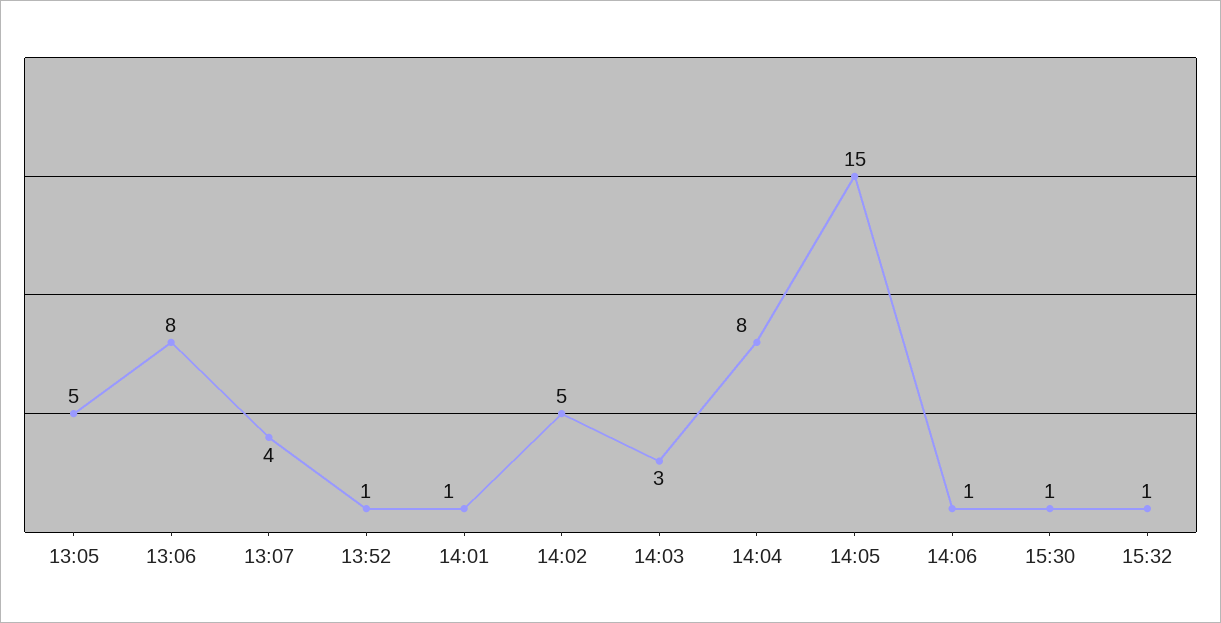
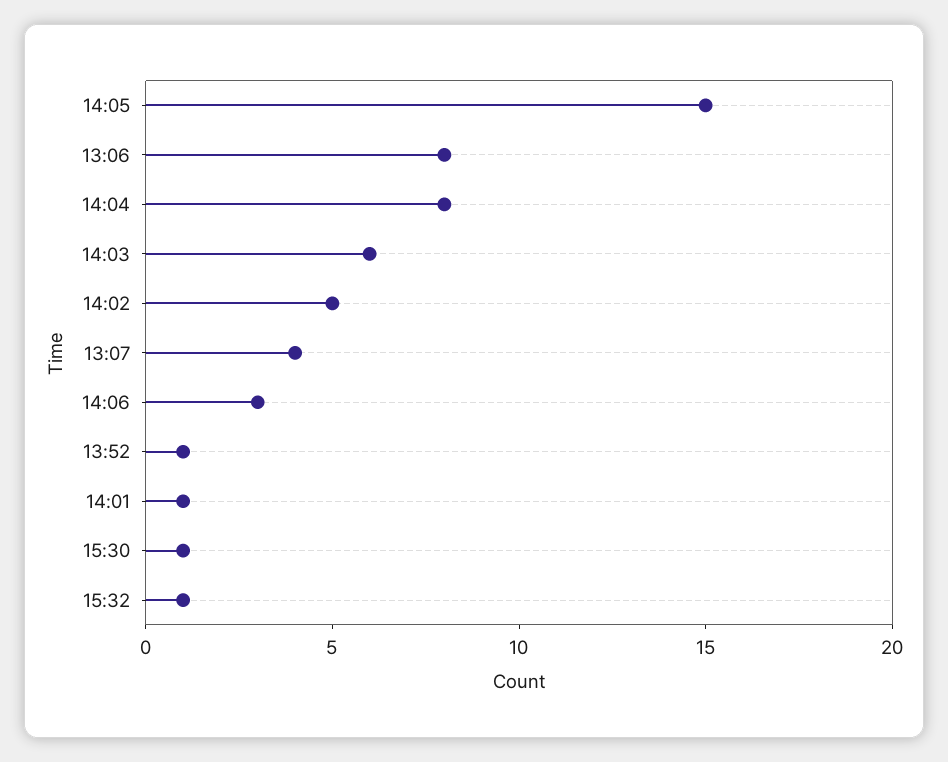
13:05: 5 -> none
14:03: 3 -> 6
14:06: 1 -> 3

